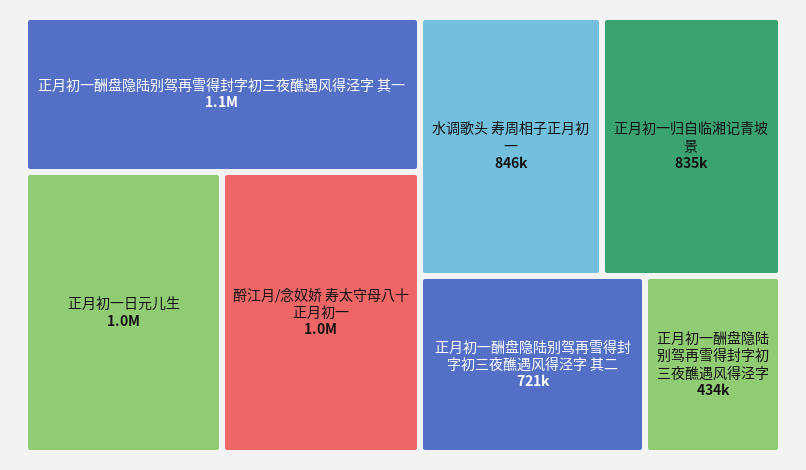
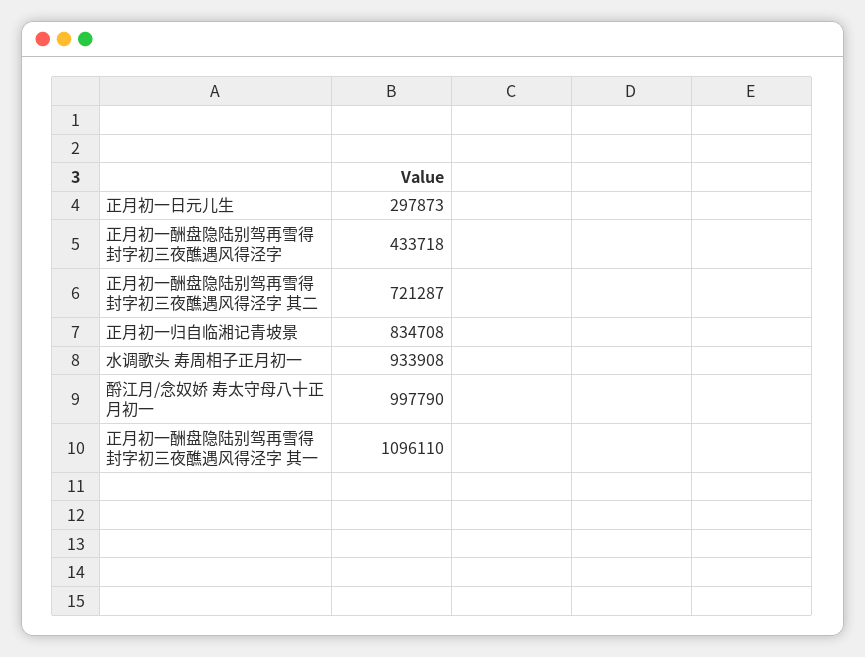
正月初一日元儿生: 1000000 -> 297873
水调歌头 寿周相子正月初一: 846000 -> 933908

